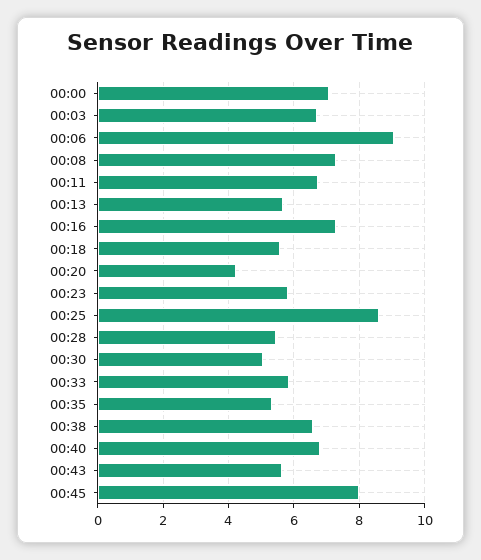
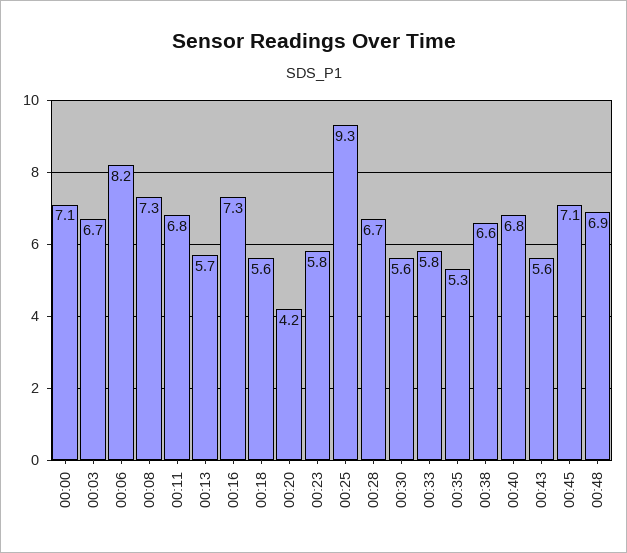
00:06: 9 -> 8.2
00:25: 8.6 -> 9.3
00:28: 5.4 -> 6.7
00:30: 5 -> 5.6
00:45: 8 -> 7.1
00:48: none -> 6.9

